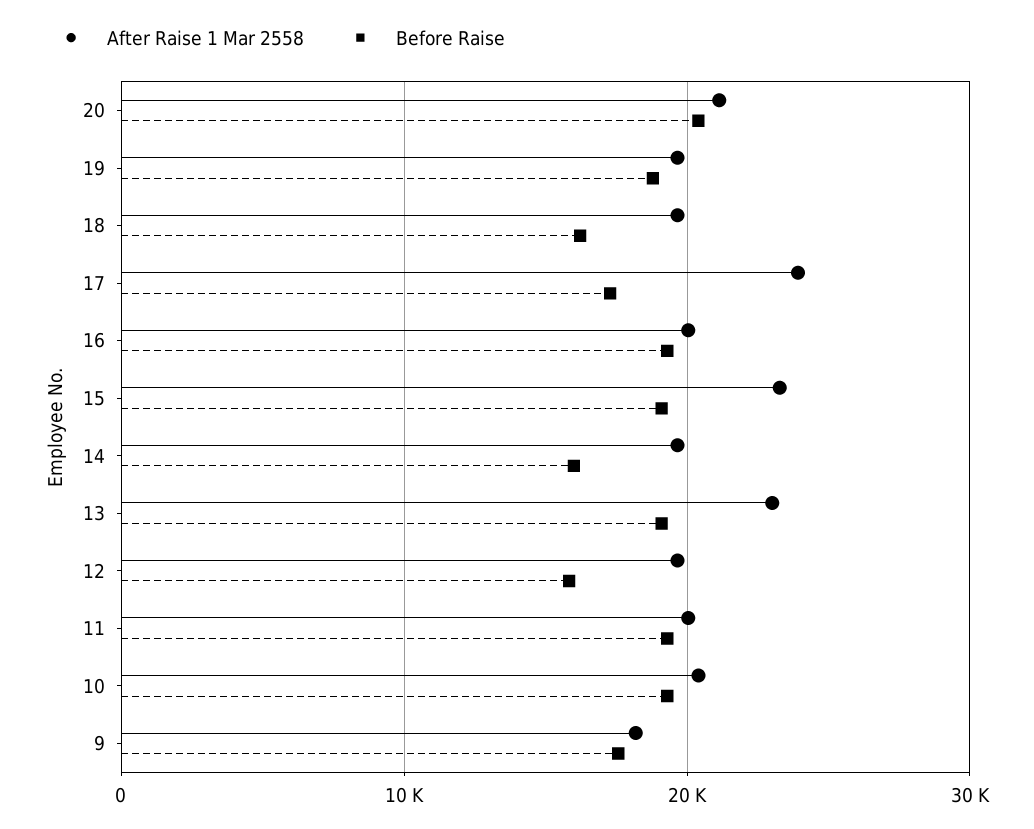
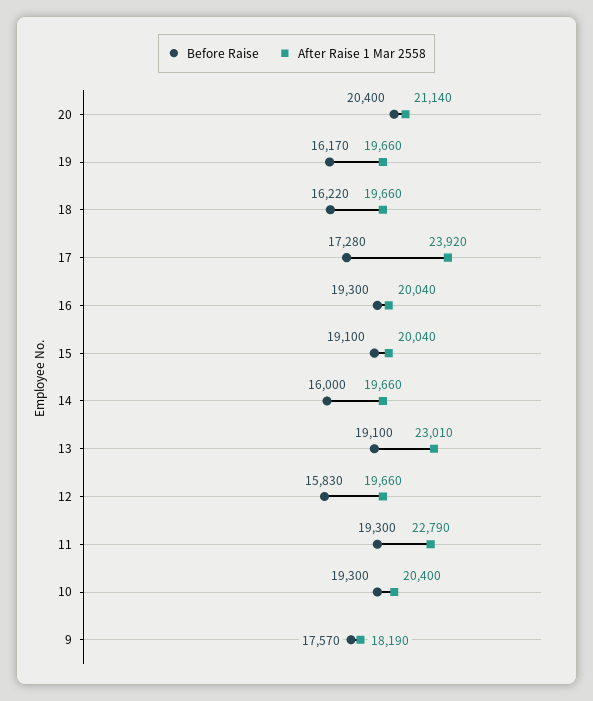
Before Raise, 19: 19000 -> 16170
After Raise 1 Mar 2558, 15: 23000 -> 20040
After Raise 1 Mar 2558, 11: 20000 -> 22790

